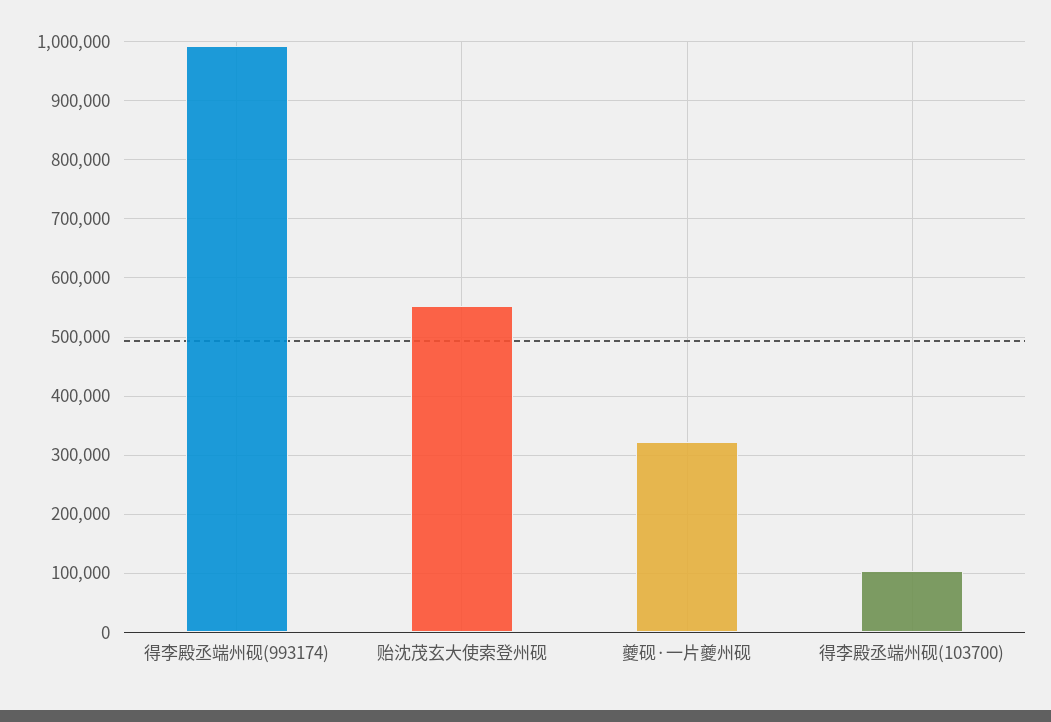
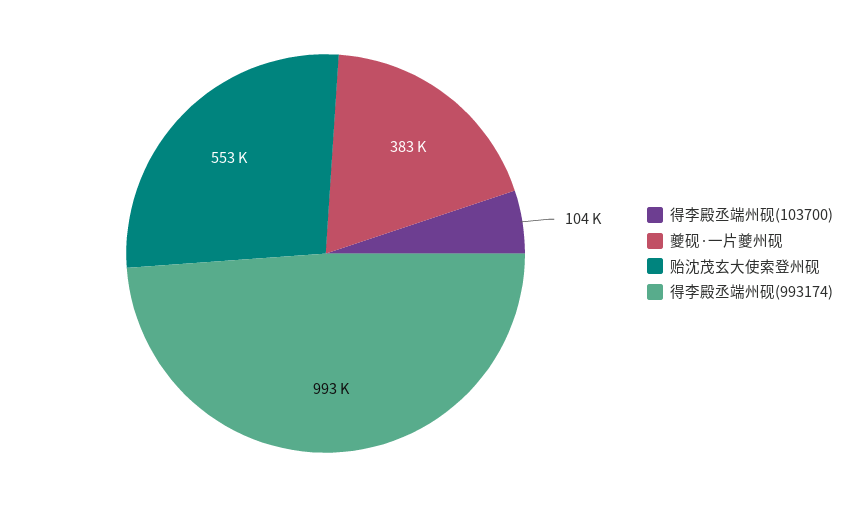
夔砚·一片夔州砚: 320000 -> 383000

